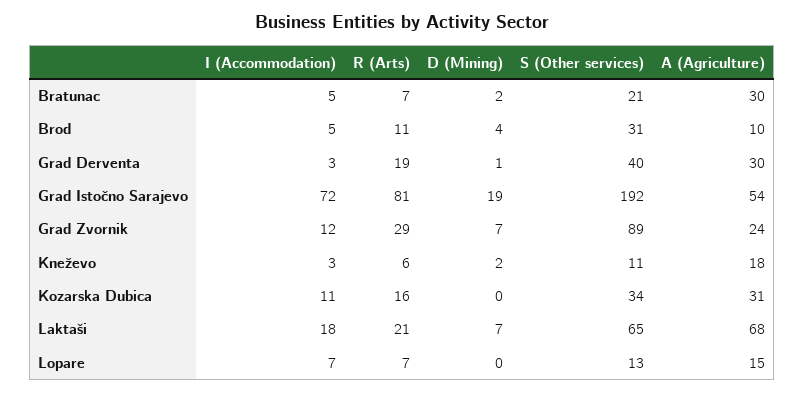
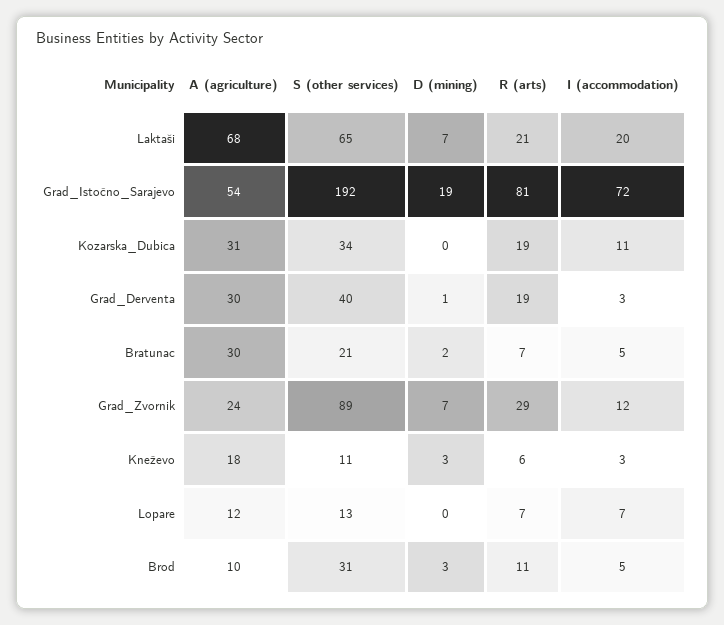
D (Mining), Brod: 4 -> 3
D (Mining), Kneževo: 2 -> 3
R (Arts), Kozarska Dubica: 16 -> 19
I (Accommodation), Laktaši: 18 -> 20
A (Agriculture), Lopare: 15 -> 12

